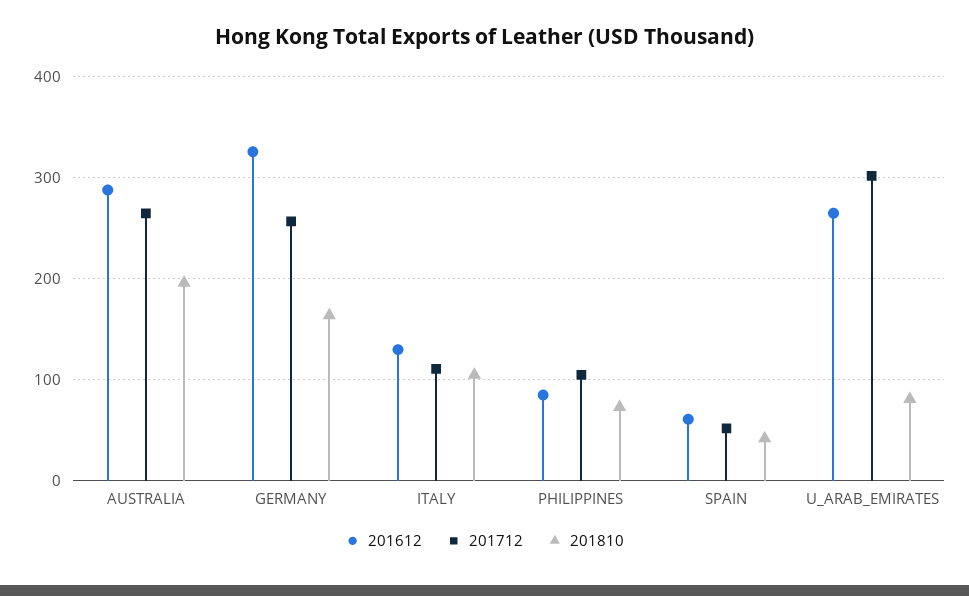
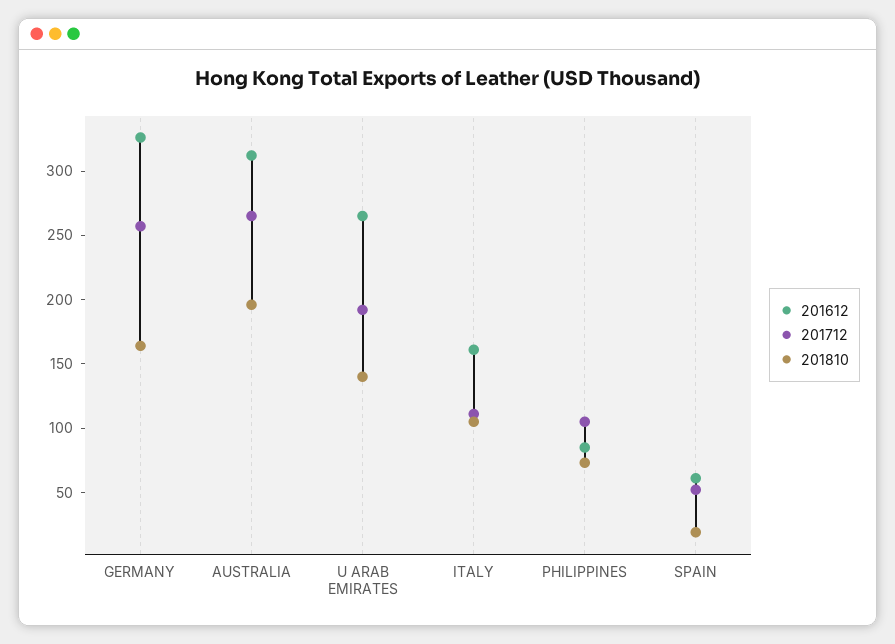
201612, AUSTRALIA: 290 -> 310
201612, ITALY: 130 -> 160
201810, SPAIN: 40 -> 20
201712, U_ARAB_EMIRATES: 300 -> 190
201810, U_ARAB_EMIRATES: 80 -> 140

